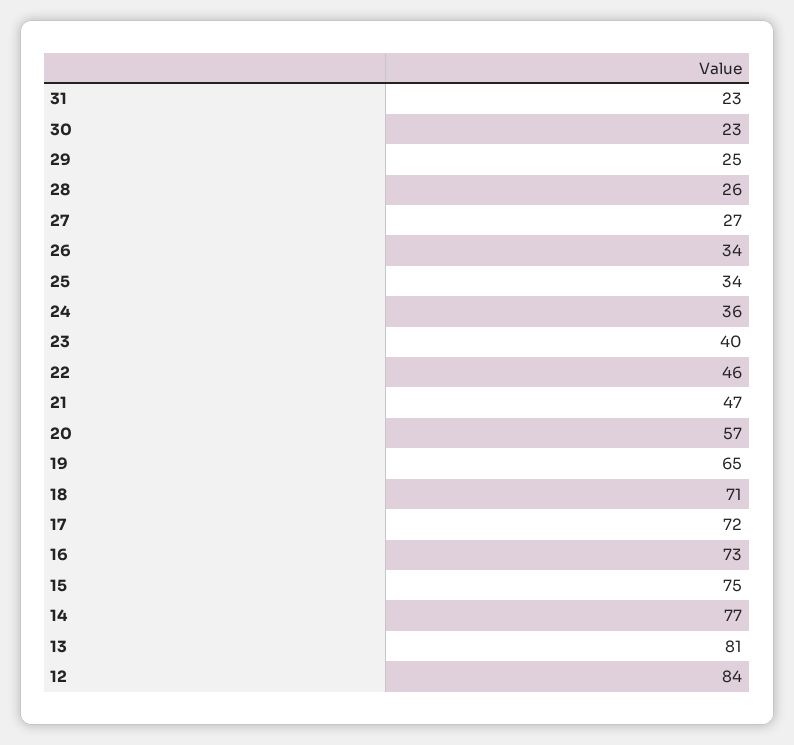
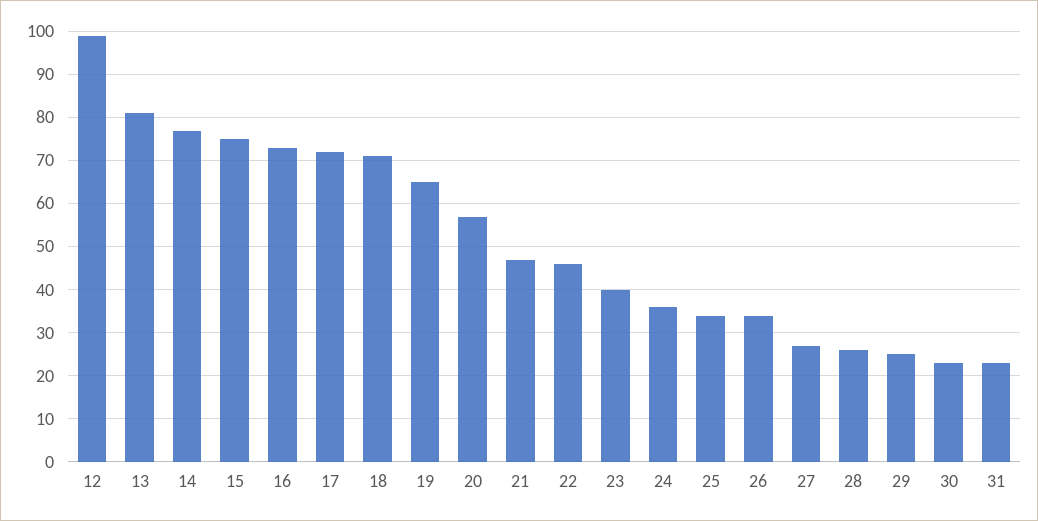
12: 84 -> 100

